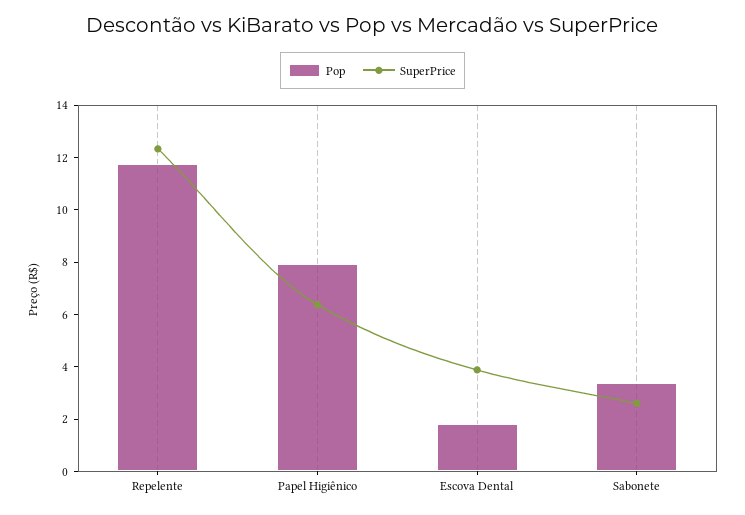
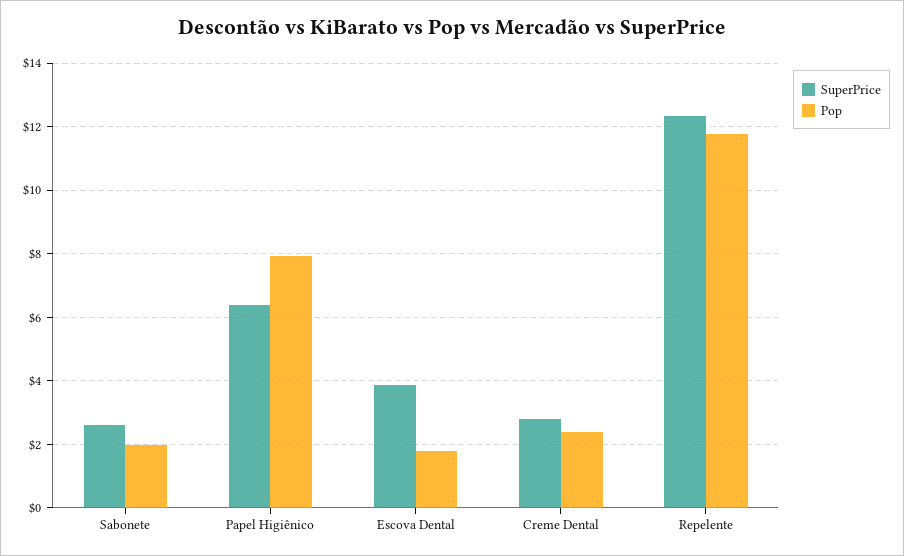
Pop, Sabonete: 3.5 -> 2
SuperPrice, Creme Dental: none -> 2.8
Pop, Creme Dental: none -> 2.4

